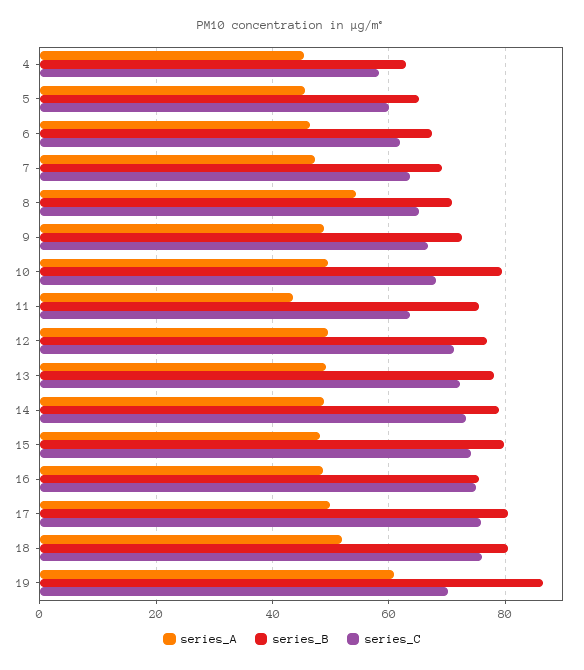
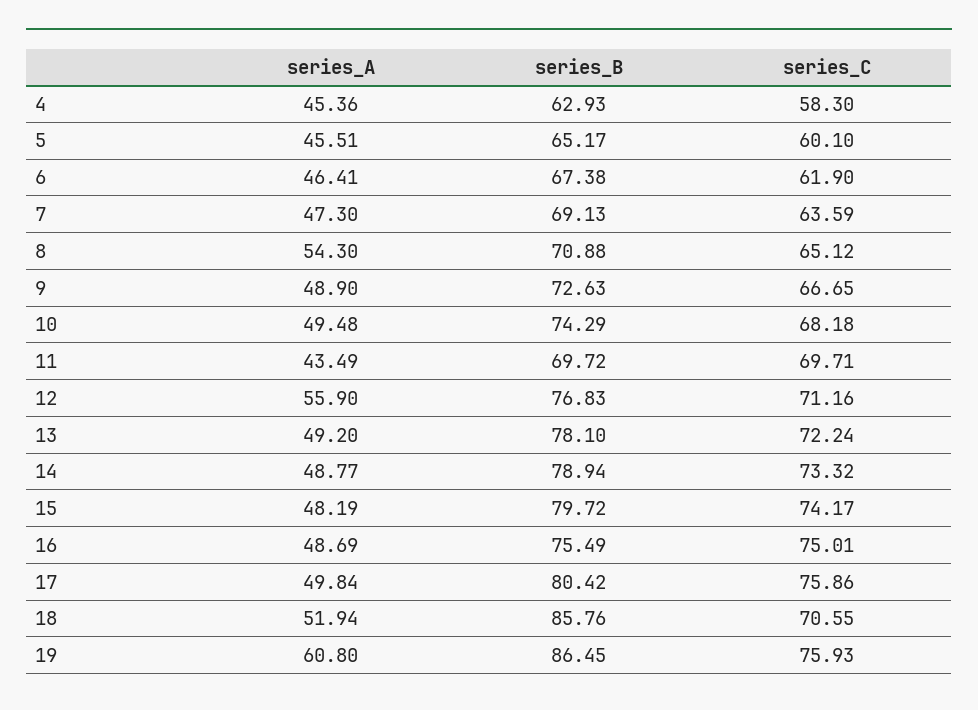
series_B, 10: 80 -> 74.29
series_B, 11: 76 -> 69.72
series_C, 11: 64 -> 69.71
series_A, 12: 50 -> 55.9
series_B, 18: 80 -> 85.76
series_C, 18: 76 -> 70.55
series_C, 19: 70 -> 75.93

